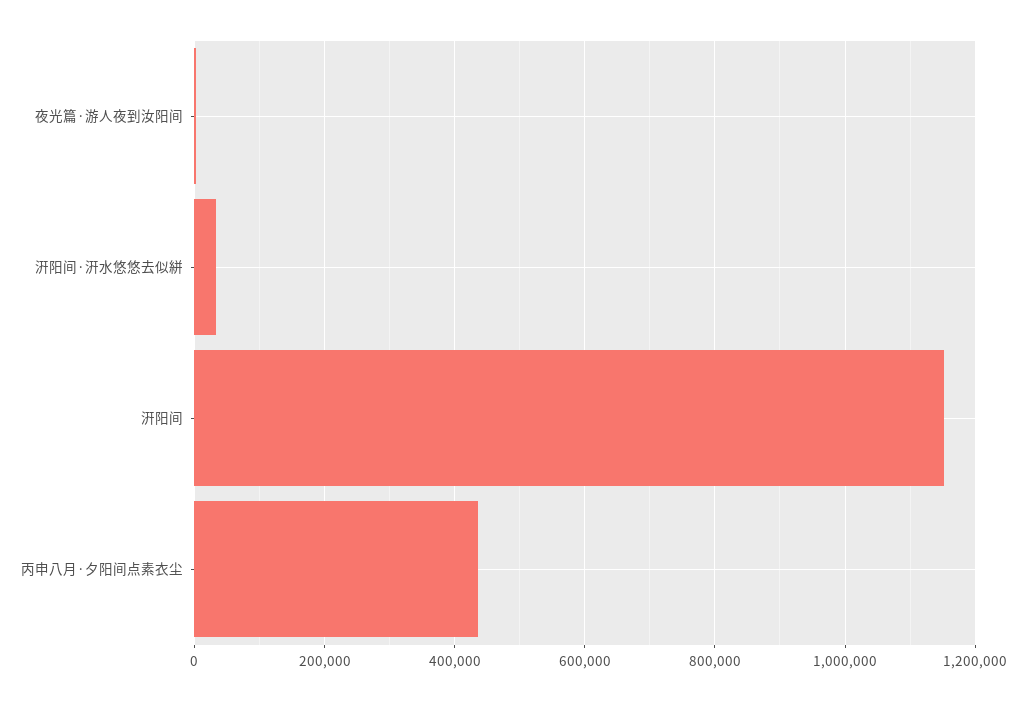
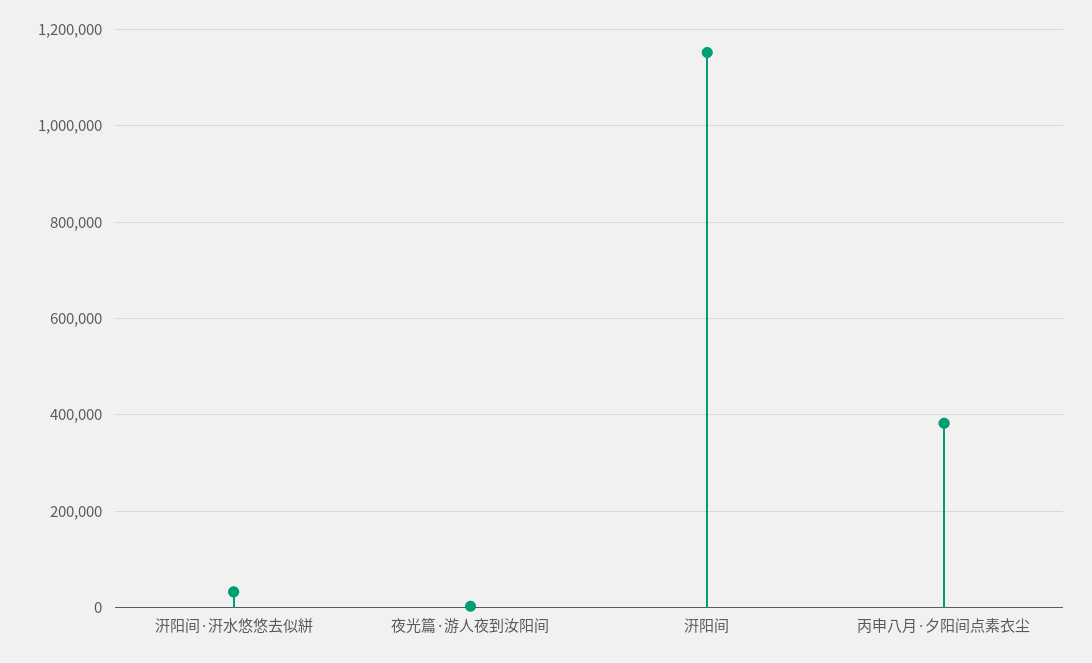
丙申八月·夕阳间点素衣尘: 440000 -> 380000

